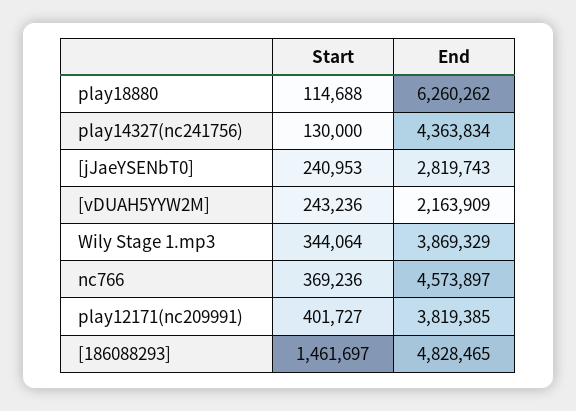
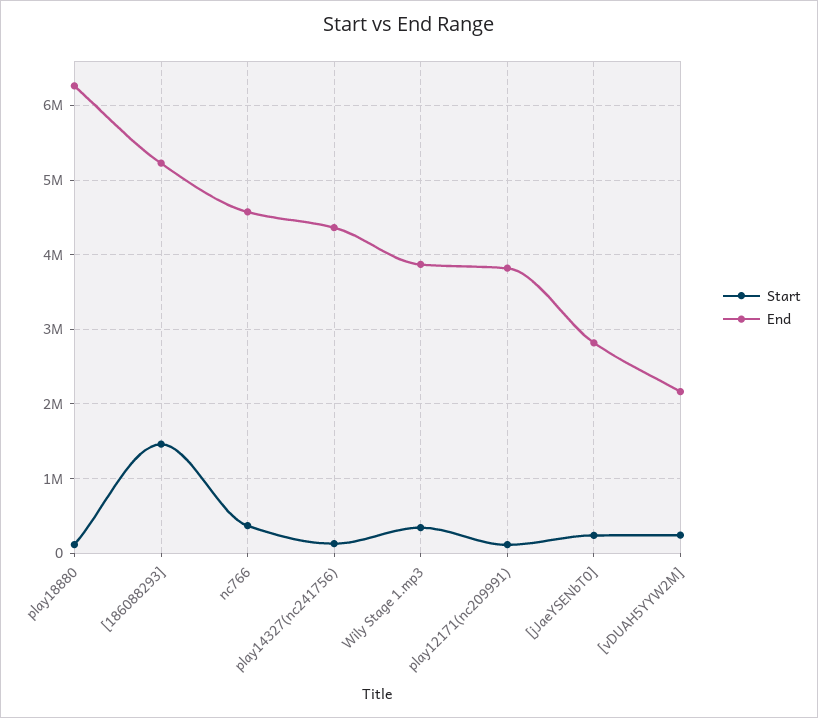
Start, play12171(nc209991): 401727 -> 100000
End, [186088293]: 4828465 -> 5200000

